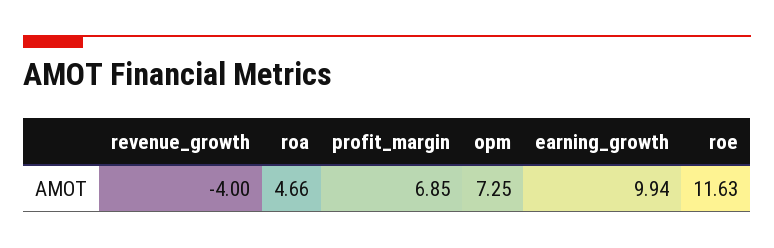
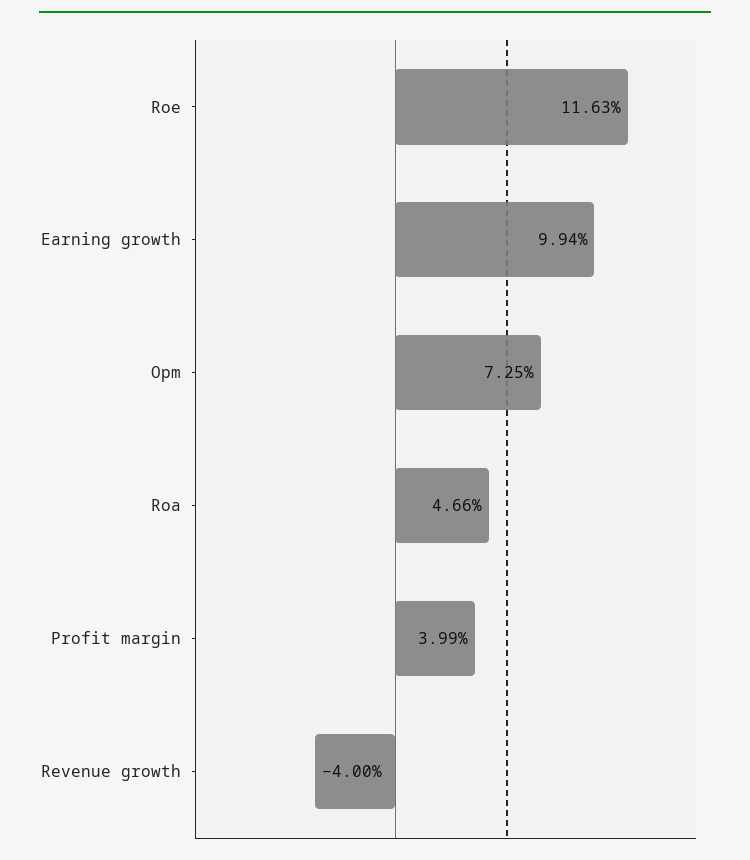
profit_margin: 6.85 -> 3.99

